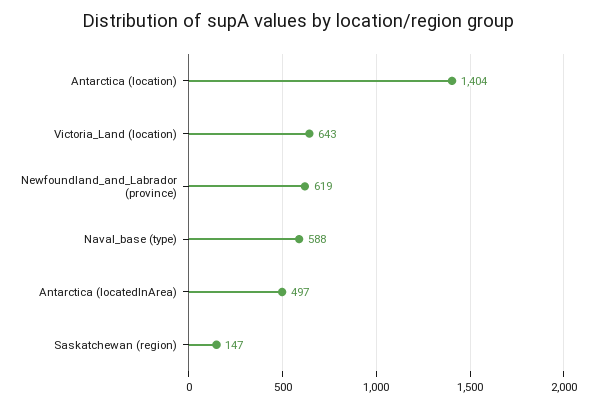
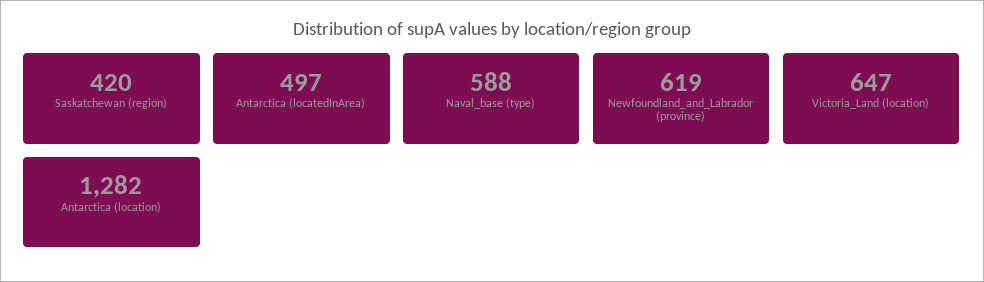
Antarctica (location): 1404 -> 1282
Victoria_Land (location): 643 -> 647
Saskatchewan (region): 147 -> 420

